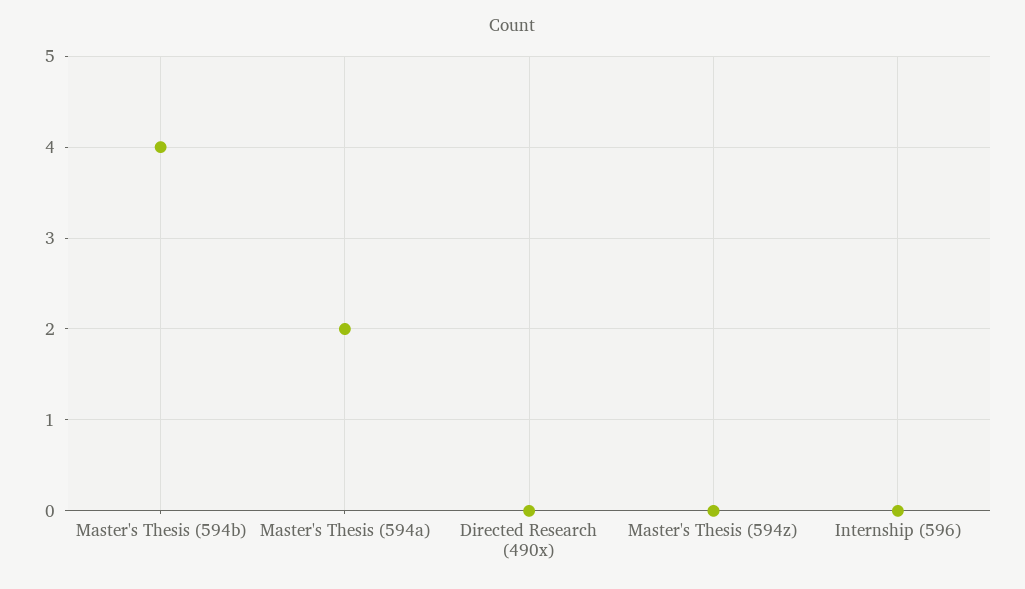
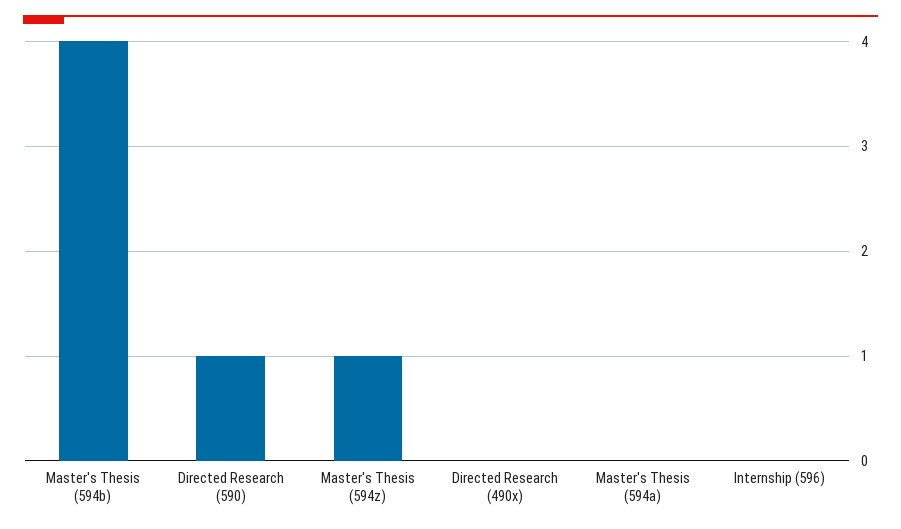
Master's Thesis (594a): 2 -> 0
Master's Thesis (594z): 0 -> 1
Directed Research (590): none -> 1

